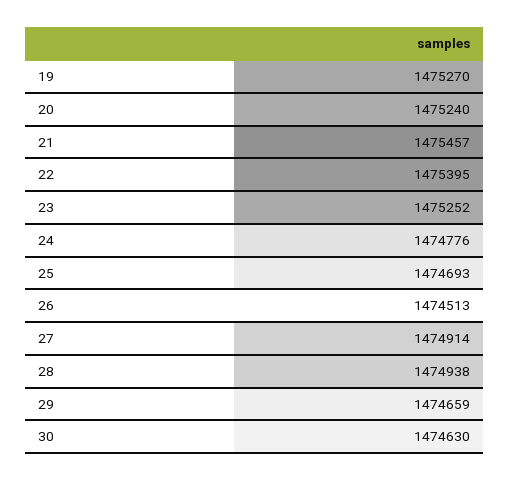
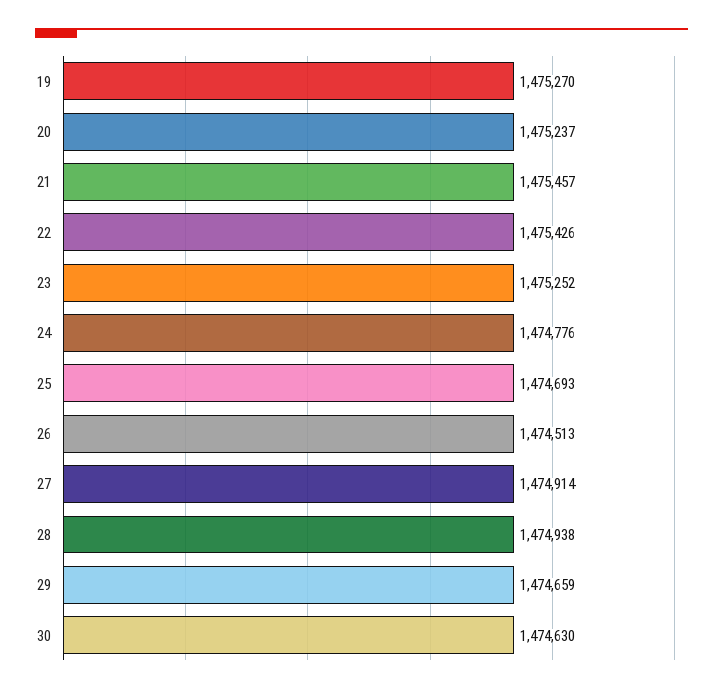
20: 1475240 -> 1475237
22: 1475395 -> 1475426

